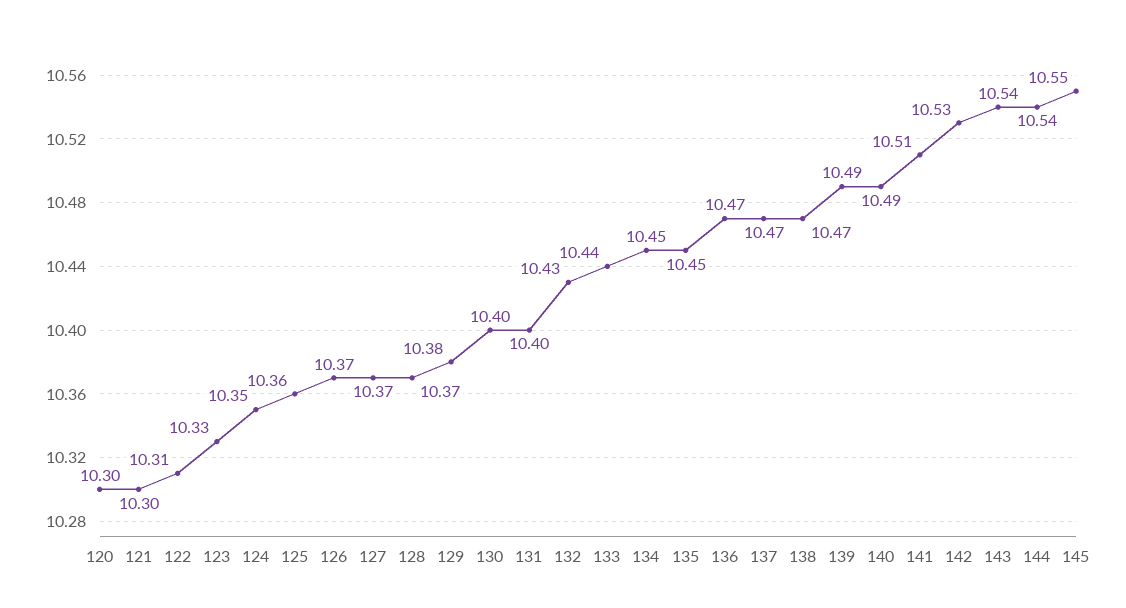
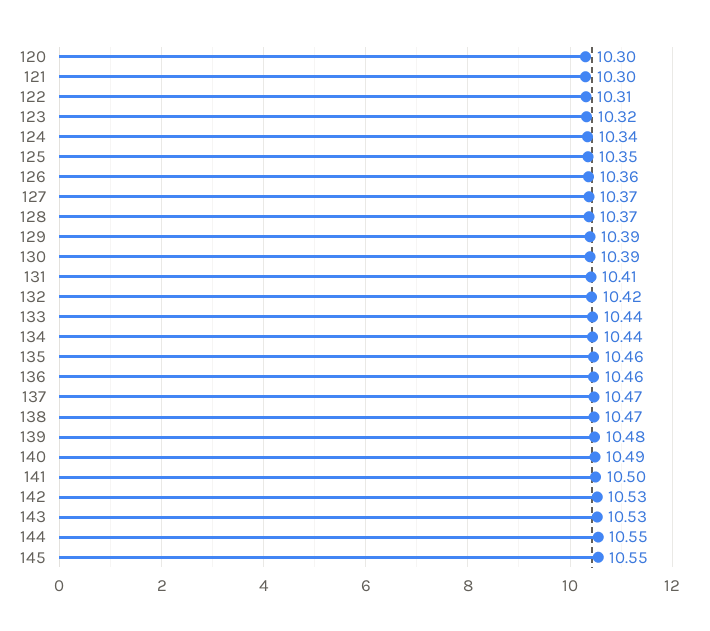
123: 10.33 -> 10.32
124: 10.35 -> 10.34
125: 10.36 -> 10.35
126: 10.37 -> 10.36
129: 10.38 -> 10.39
130: 10.4 -> 10.39
131: 10.4 -> 10.41
132: 10.43 -> 10.42
134: 10.45 -> 10.44
135: 10.45 -> 10.46
136: 10.47 -> 10.46
139: 10.49 -> 10.48
141: 10.51 -> 10.5
143: 10.54 -> 10.53
144: 10.54 -> 10.55

